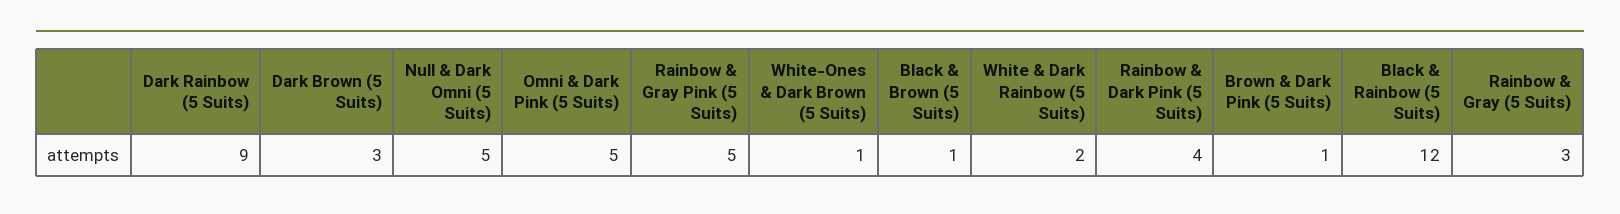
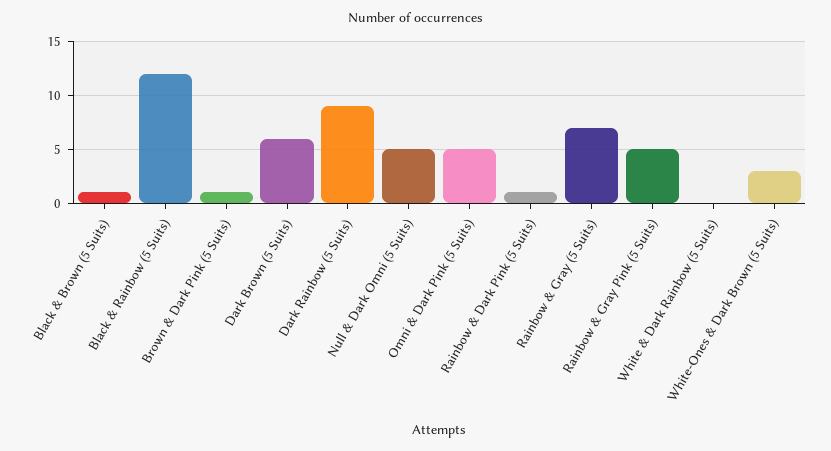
Dark Brown (5 Suits): 3 -> 6
White-Ones & Dark Brown (5 Suits): 1 -> 3
White & Dark Rainbow (5 Suits): 2 -> 0
Rainbow & Dark Pink (5 Suits): 4 -> 1
Rainbow & Gray (5 Suits): 3 -> 7

